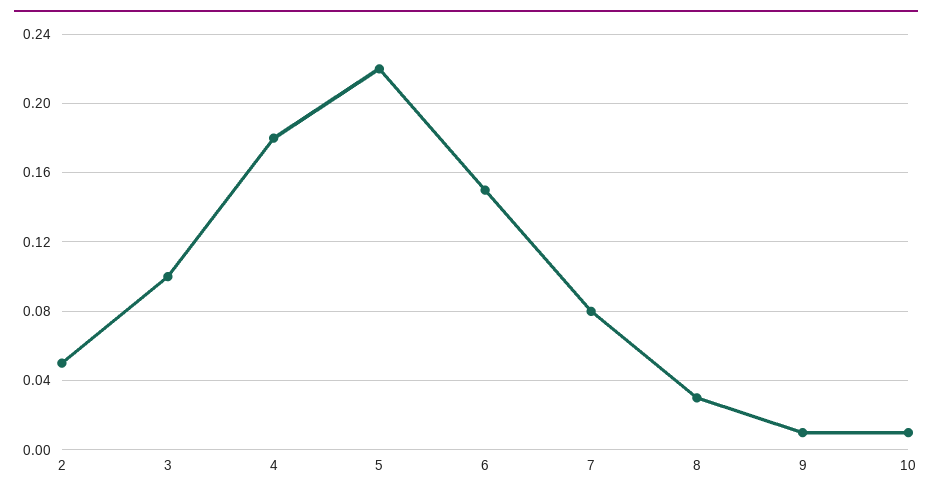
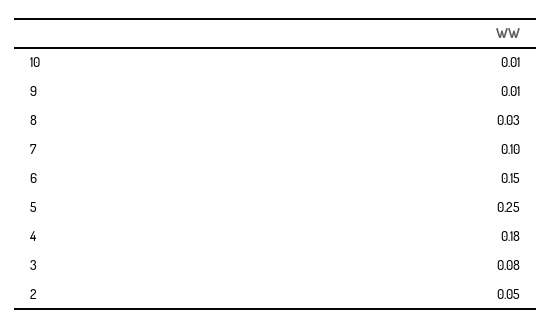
3: 0.1 -> 0.08
5: 0.22 -> 0.25
7: 0.08 -> 0.1

